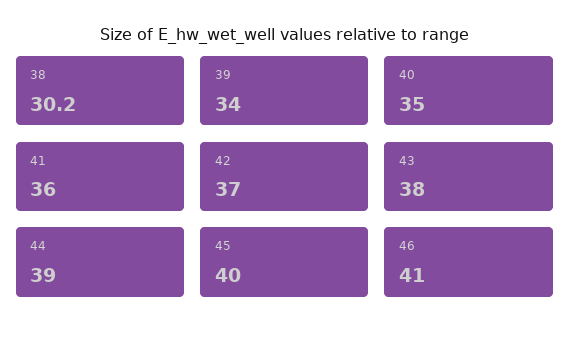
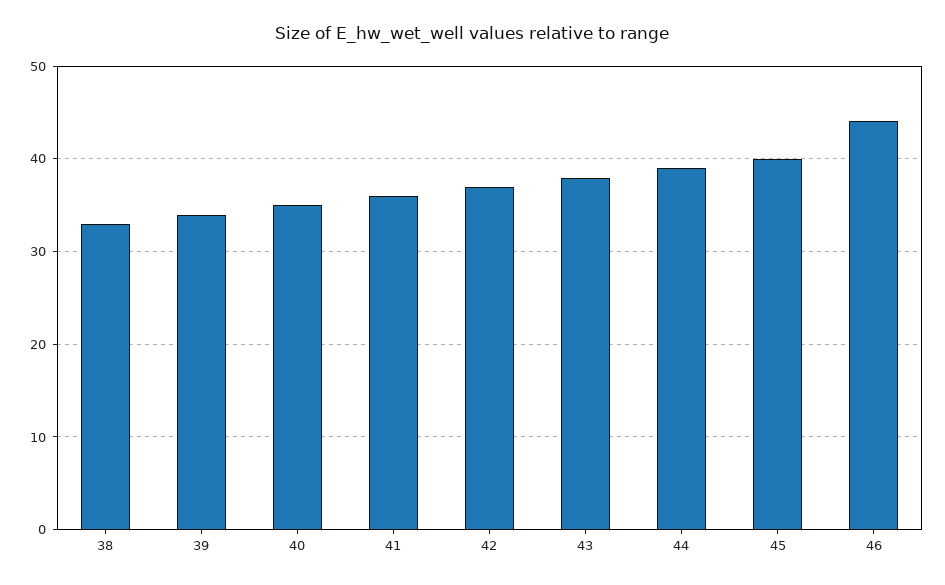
38: 30.2 -> 33
46: 41 -> 44

